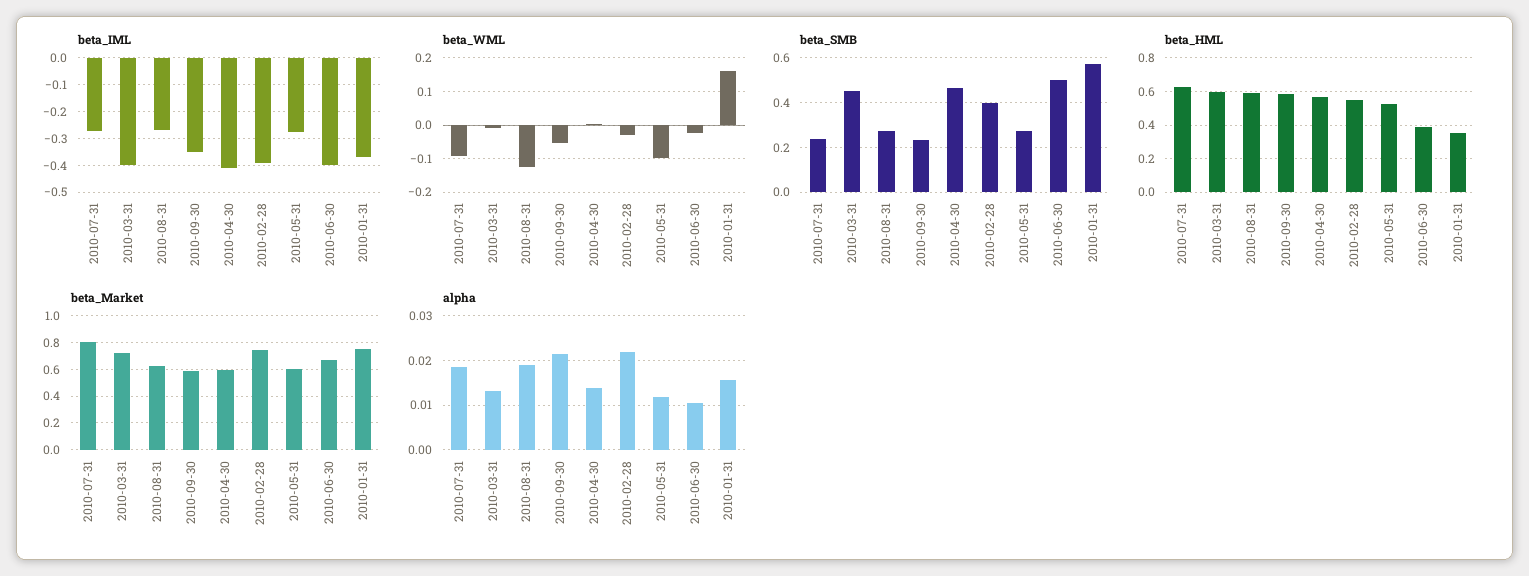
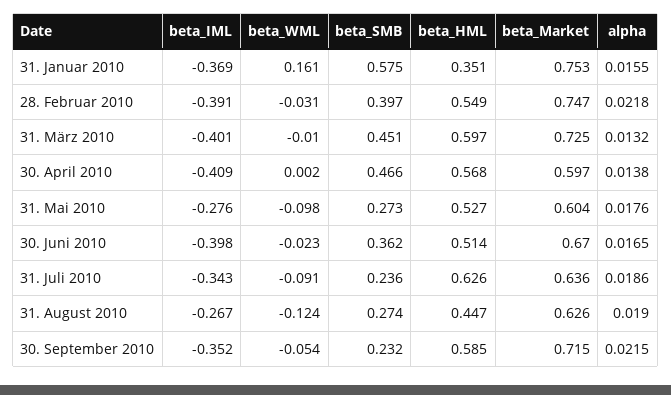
beta_IML, 2010-07-31: -0.275 -> -0.343
beta_SMB, 2010-06-30: 0.5 -> 0.362
beta_HML, 2010-08-31: 0.6 -> 0.447
beta_HML, 2010-06-30: 0.4 -> 0.514
beta_Market, 2010-07-31: 0.8 -> 0.636
beta_Market, 2010-09-30: 0.6 -> 0.715
alpha, 2010-05-31: 0.012 -> 0.0176
alpha, 2010-06-30: 0.01 -> 0.0165

